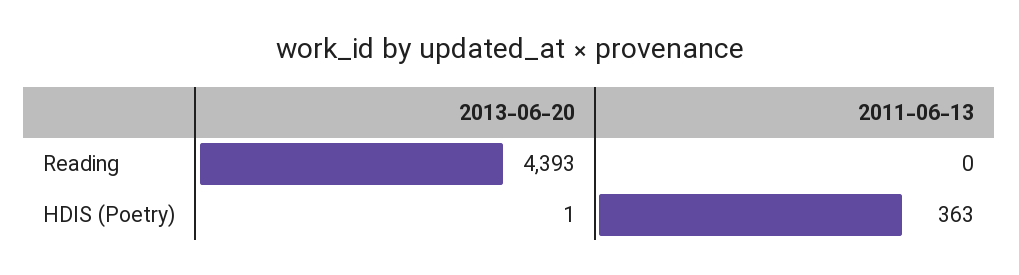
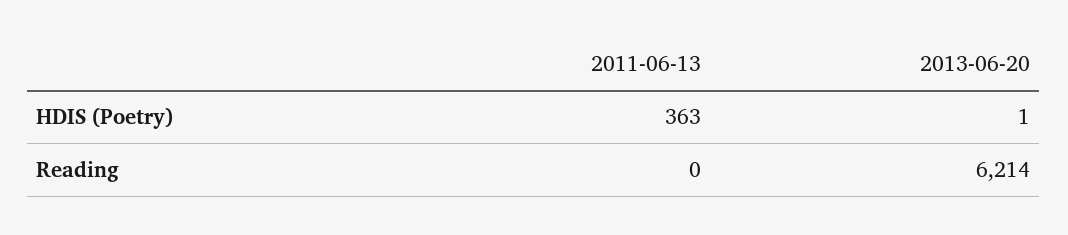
2013-06-20, Reading: 4393 -> 6214

